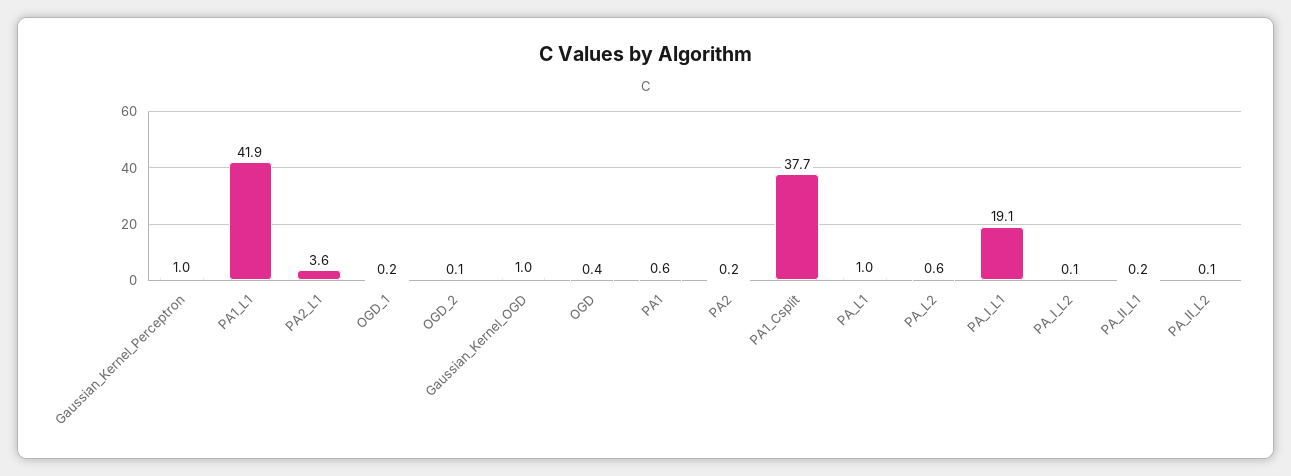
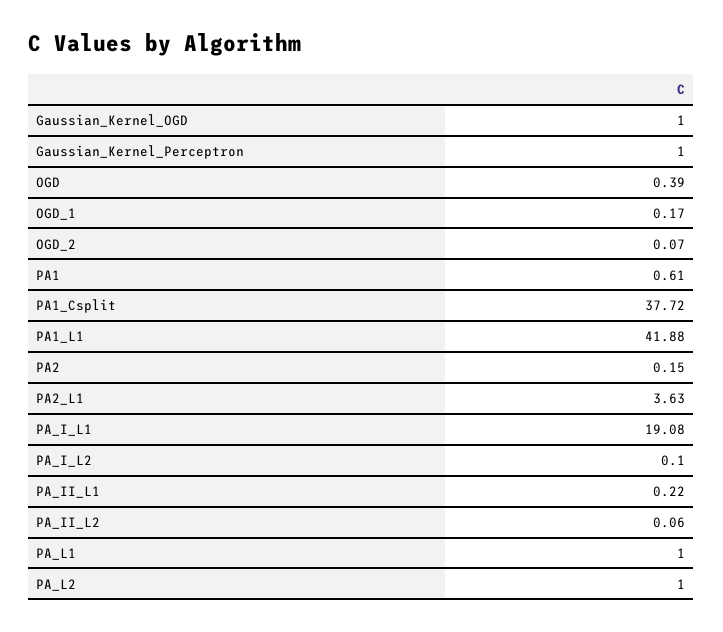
PA_L2: 0.6 -> 1

